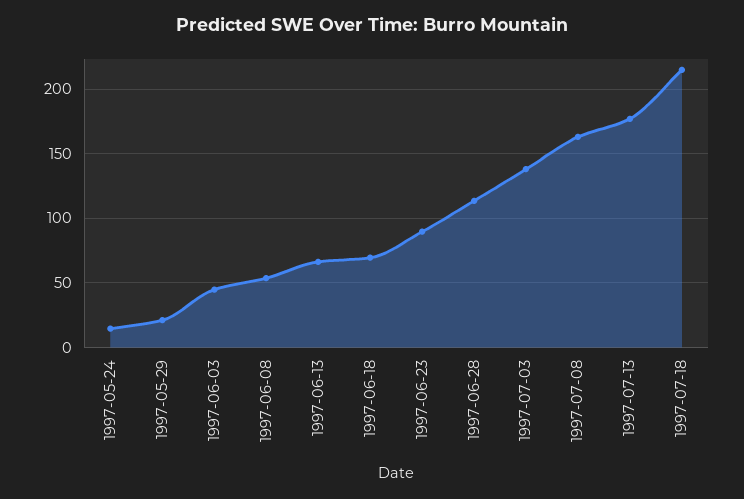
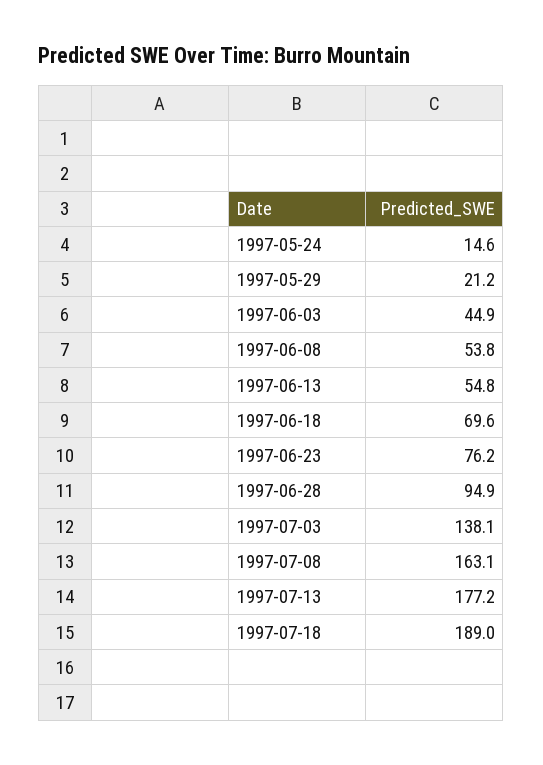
1997-06-13: 65 -> 54.8
1997-06-23: 90 -> 76.2
1997-06-28: 115 -> 94.9
1997-07-18: 215 -> 189

